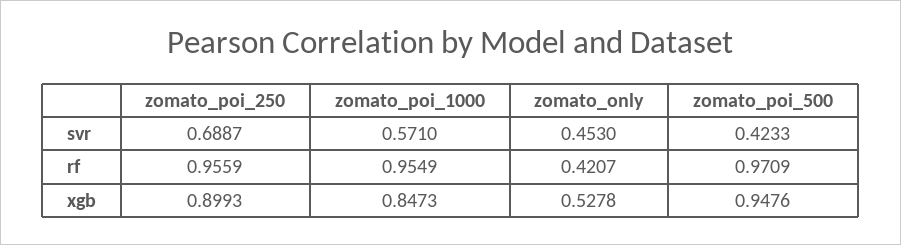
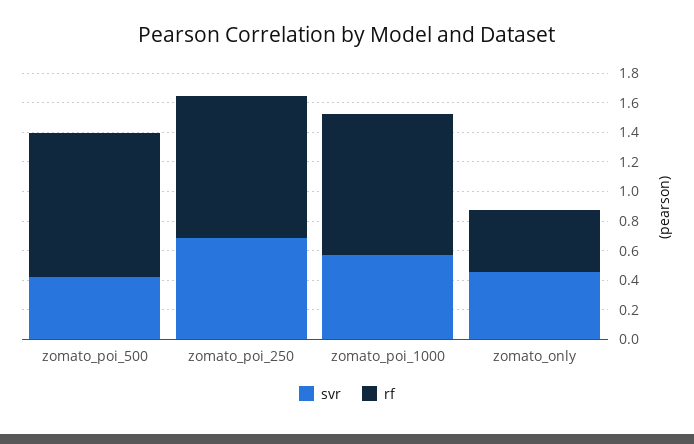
xgb, zomato_poi_250: 0.8993 -> none
xgb, zomato_poi_1000: 0.8473 -> none
xgb, zomato_only: 0.5278 -> none
xgb, zomato_poi_500: 0.9476 -> none

